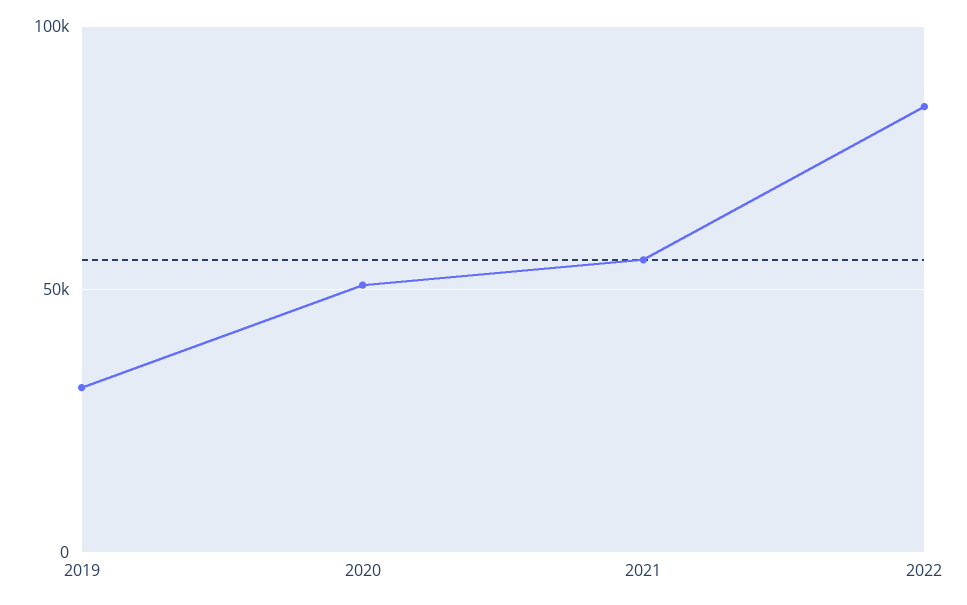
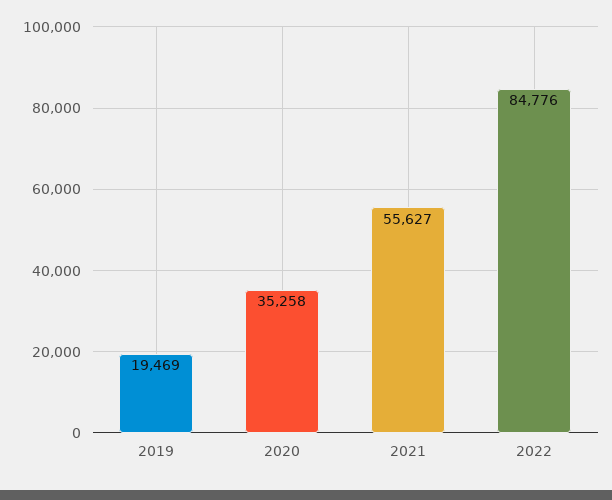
2019: 30000 -> 19469
2020: 50000 -> 35258

